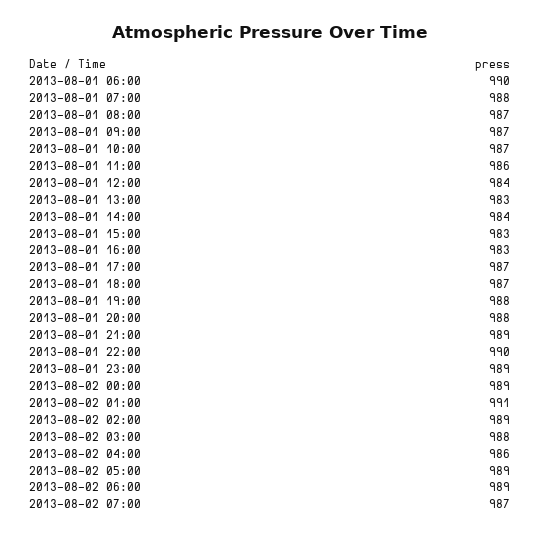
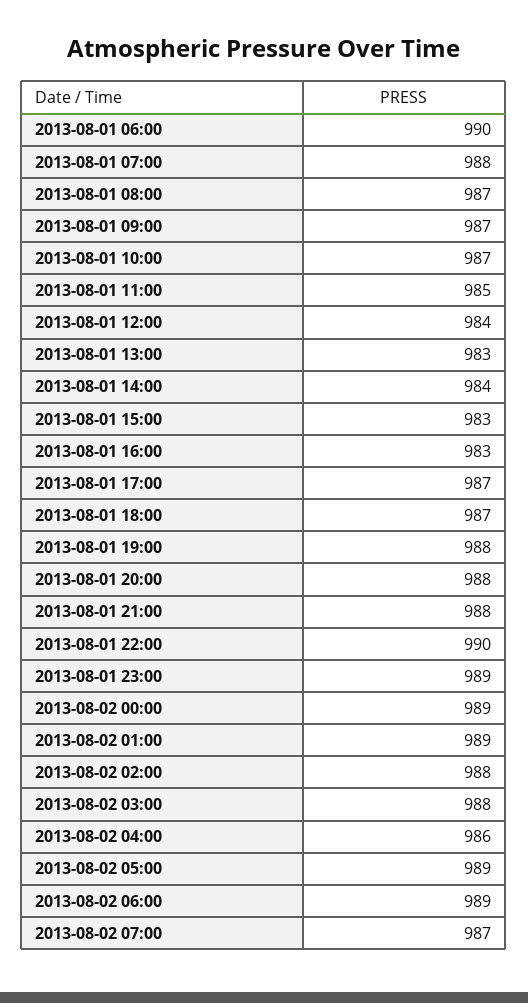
2013-08-01 11:00: 986 -> 985
2013-08-01 21:00: 989 -> 988
2013-08-02 01:00: 991 -> 989
2013-08-02 02:00: 989 -> 988

